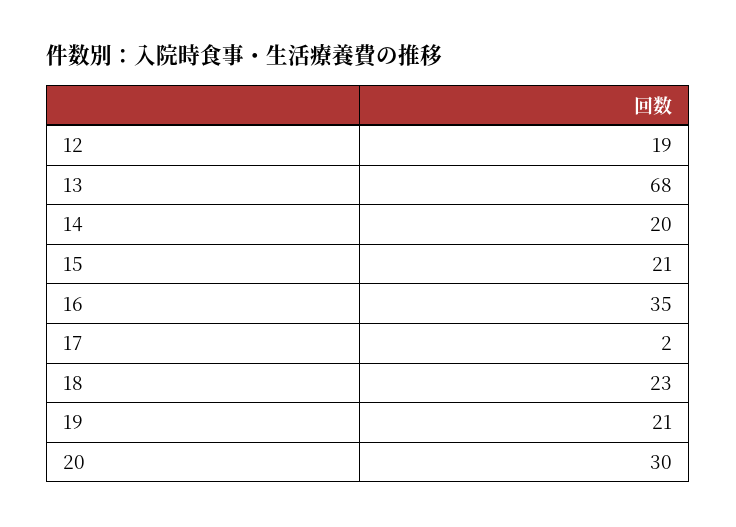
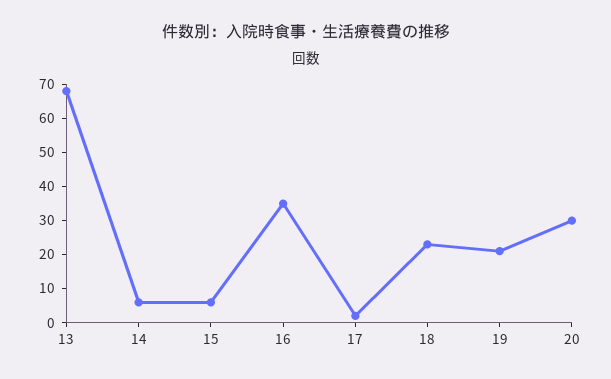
12: 19 -> none
14: 20 -> 5
15: 21 -> 5

